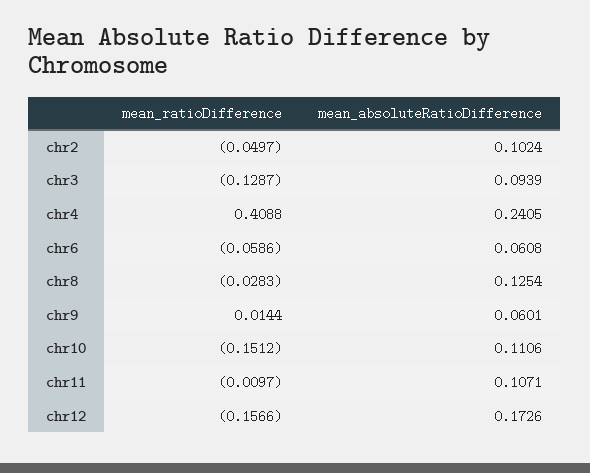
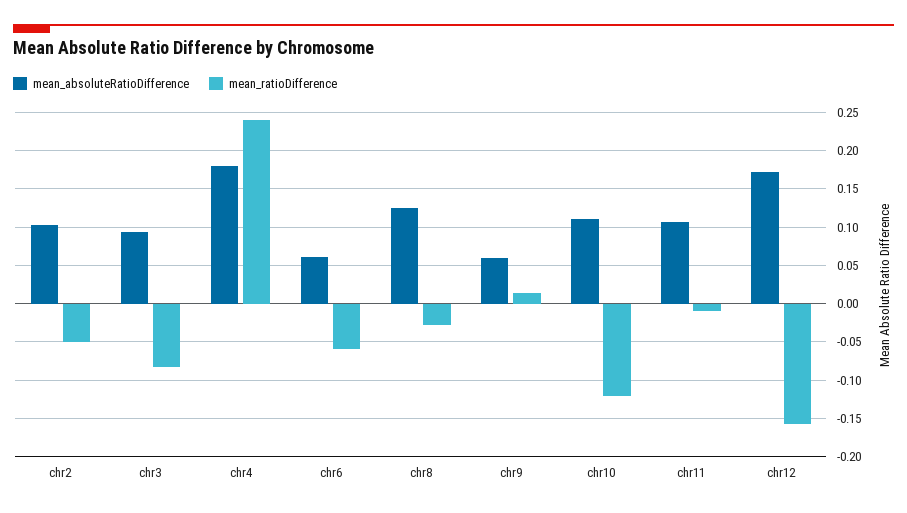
mean_ratioDifference, chr3: -0.1287 -> -0.08
mean_ratioDifference, chr4: 0.4088 -> 0.24
mean_absoluteRatioDifference, chr4: 0.2405 -> 0.18
mean_ratioDifference, chr10: -0.1512 -> -0.12

